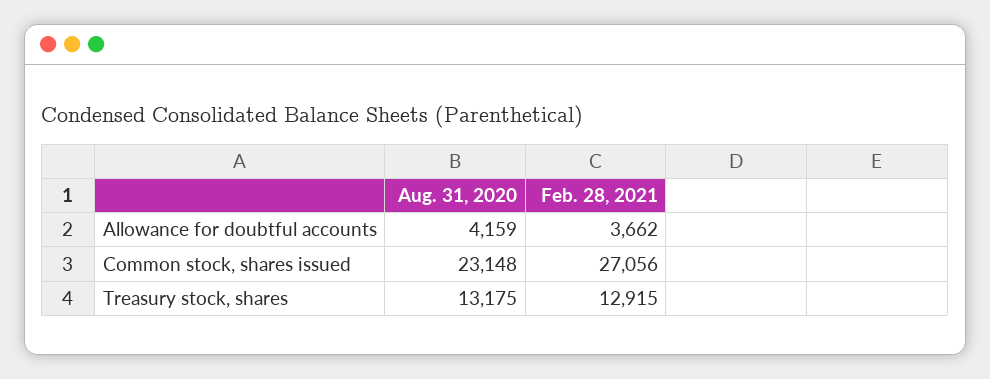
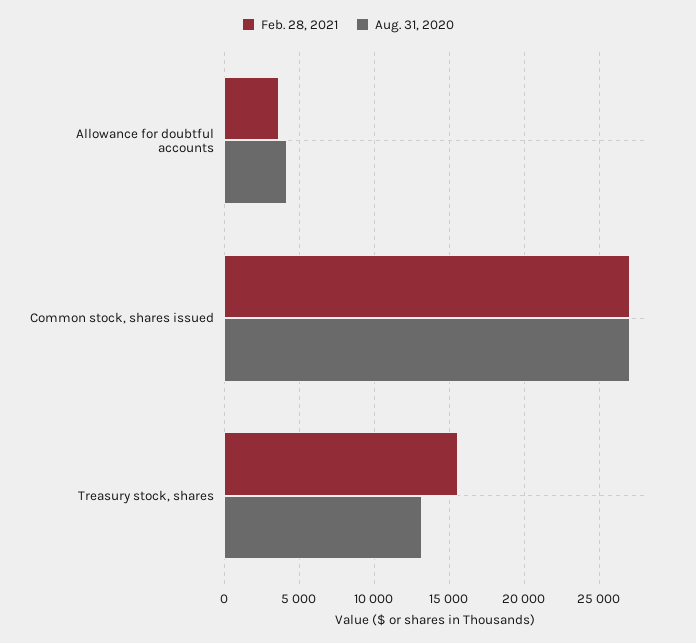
Aug. 31, 2020, Common stock, shares issued: 23148 -> 27000
Feb. 28, 2021, Treasury stock, shares: 12915 -> 15500

